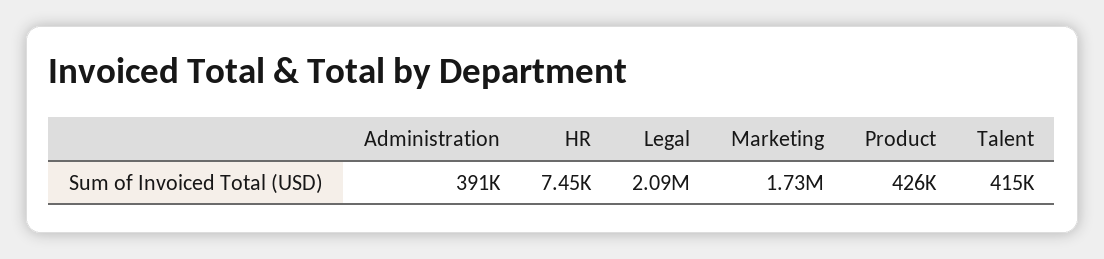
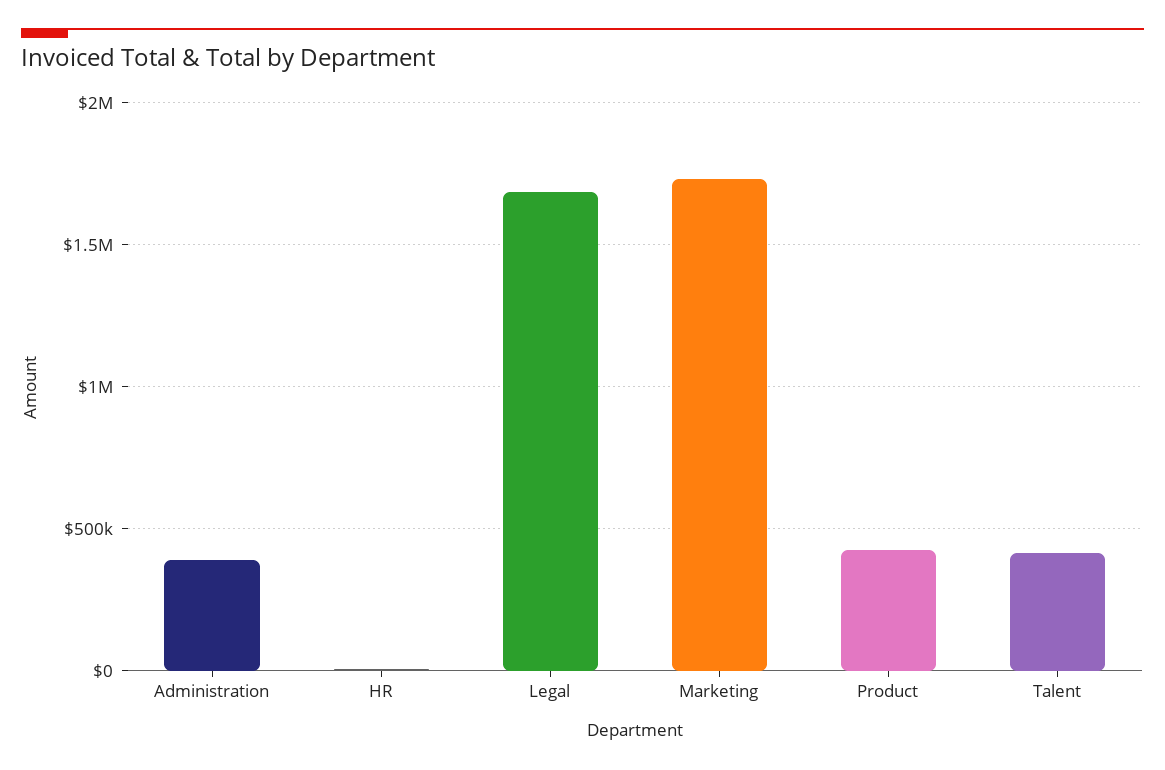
Legal: 2090000 -> 1700000

